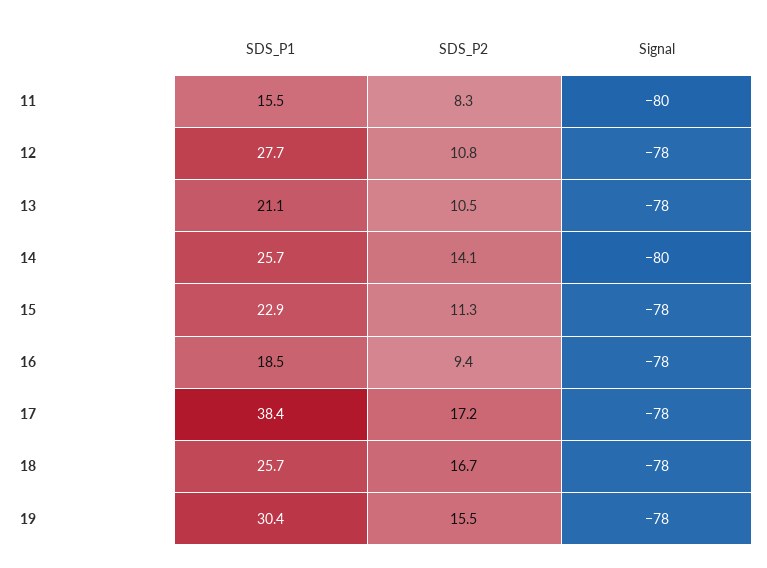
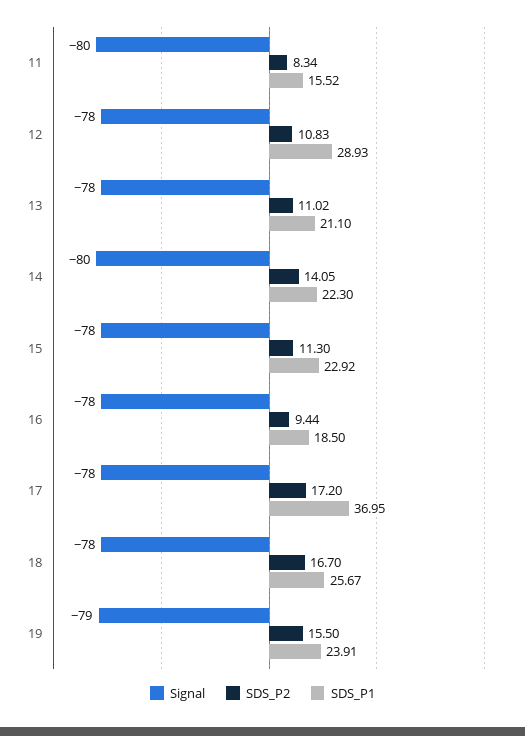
SDS_P1, 12: 27.7 -> 28.93
SDS_P2, 13: 10.5 -> 11.02
SDS_P1, 14: 25.7 -> 22.3
SDS_P1, 17: 38.4 -> 36.95
SDS_P1, 19: 30.4 -> 23.91
Signal, 19: -78 -> -79

